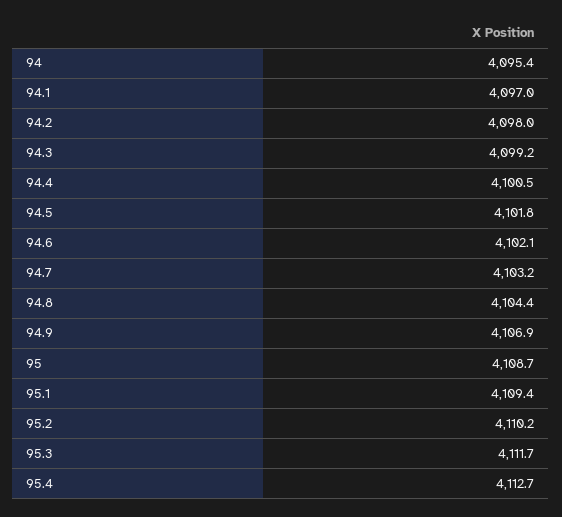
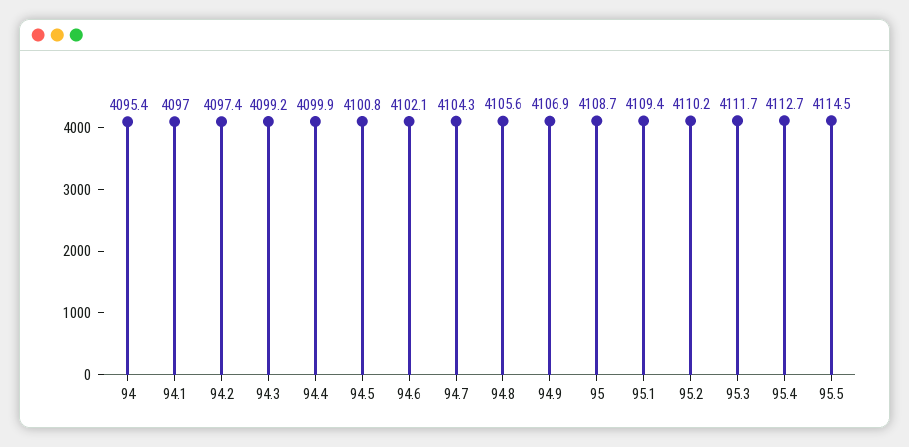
94.2: 4098 -> 4097.4
94.4: 4100.5 -> 4099.9
94.5: 4101.8 -> 4100.8
94.7: 4103.2 -> 4104.3
94.8: 4104.4 -> 4105.6
95.5: none -> 4114.5

